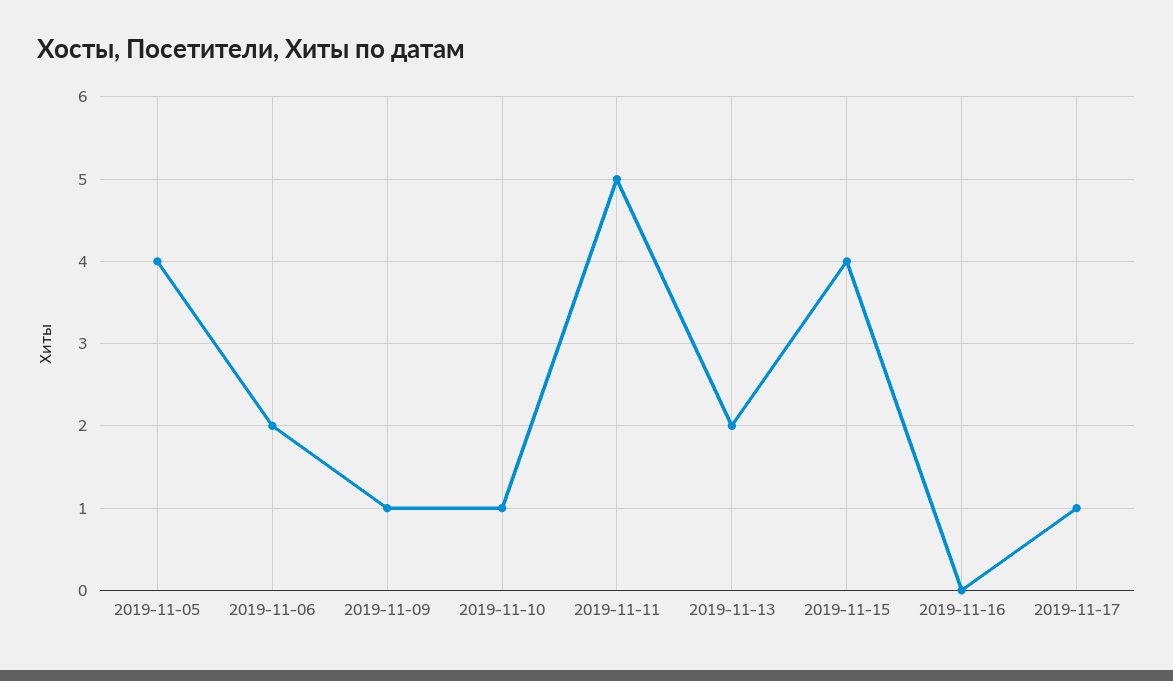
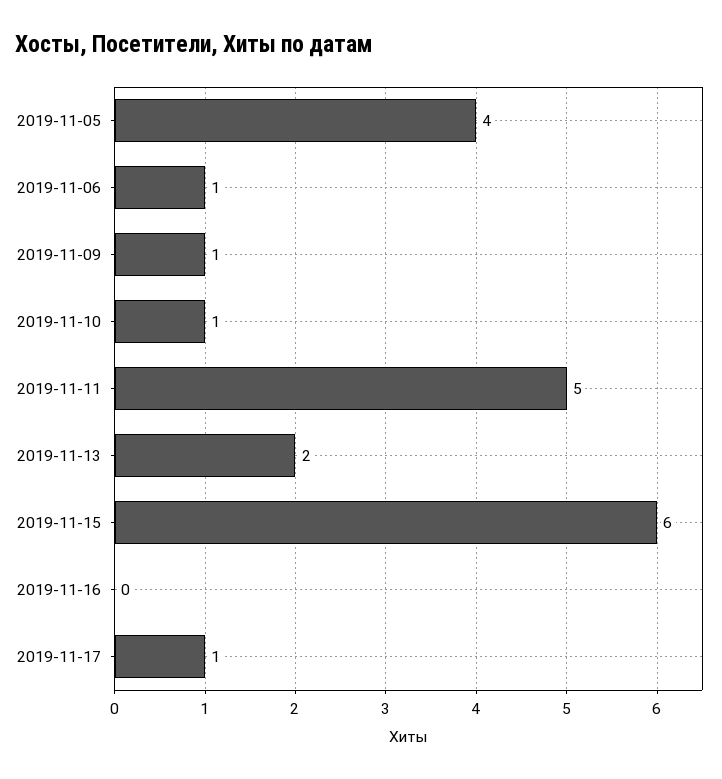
2019-11-06: 2 -> 1
2019-11-15: 4 -> 6

